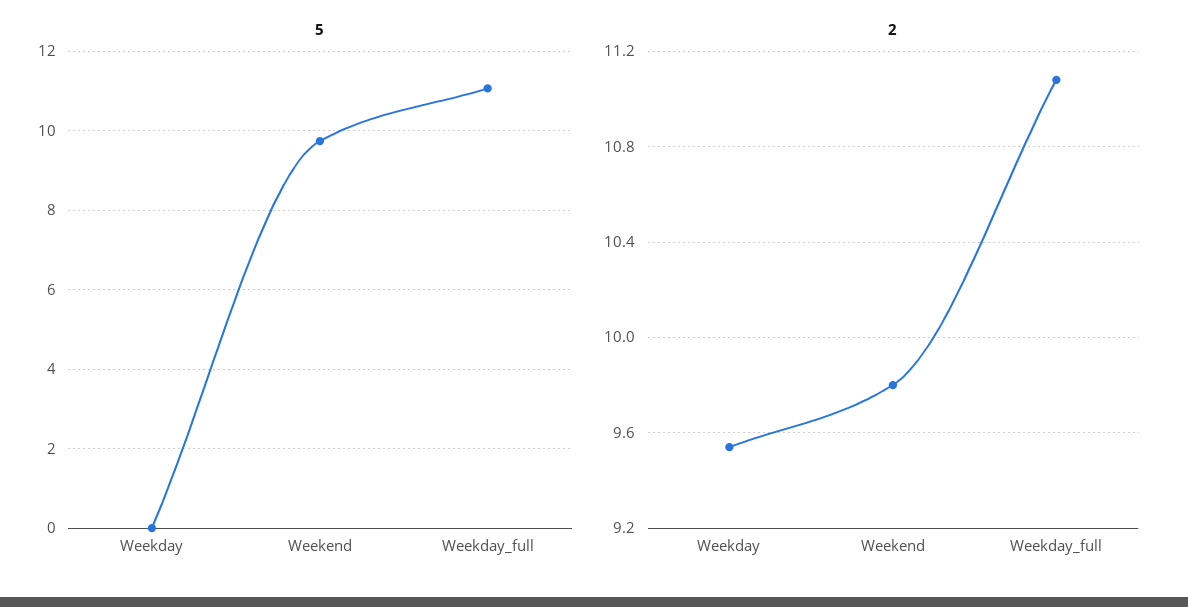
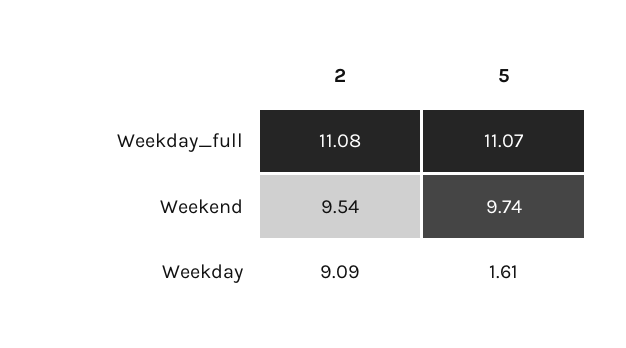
5, Weekday: 0 -> 1.61
2, Weekday: 9.55 -> 9.09
2, Weekend: 9.8 -> 9.54

